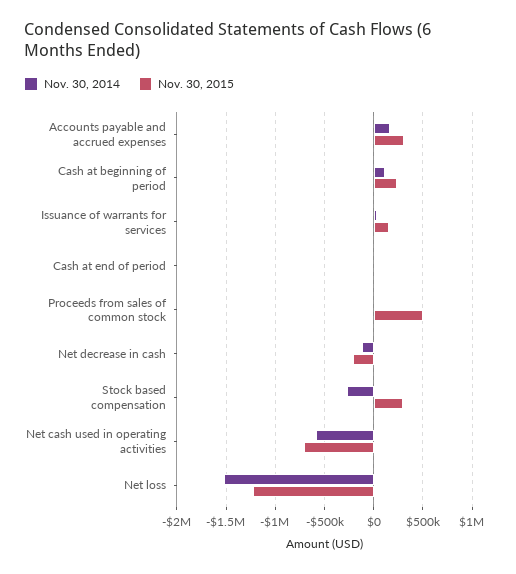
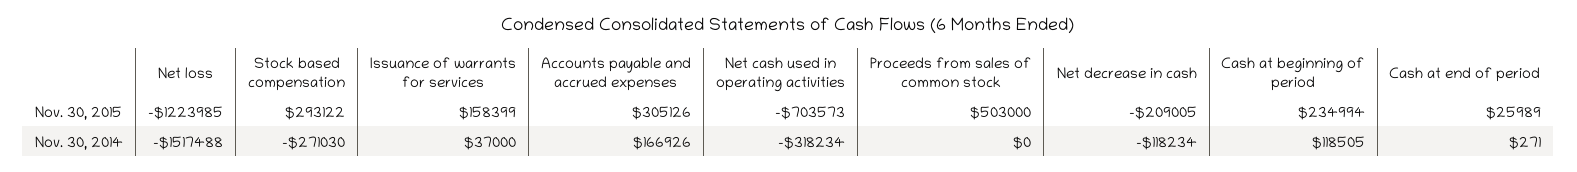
Nov. 30, 2014, Net cash used in operating activities: -600000 -> -318234

